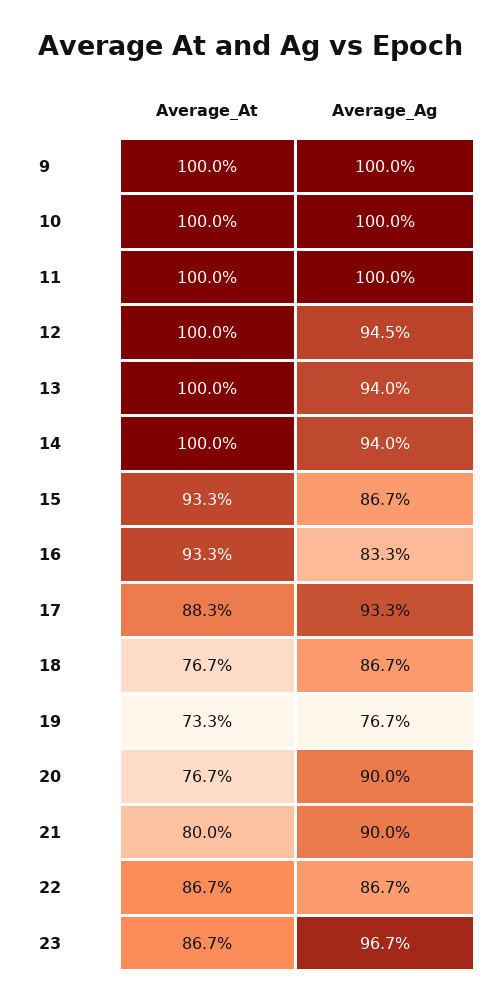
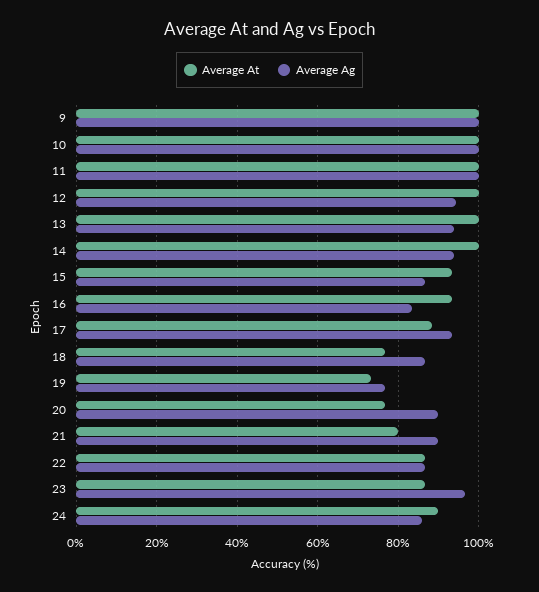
Average_At, 24: none -> 90
Average_Ag, 24: none -> 86

